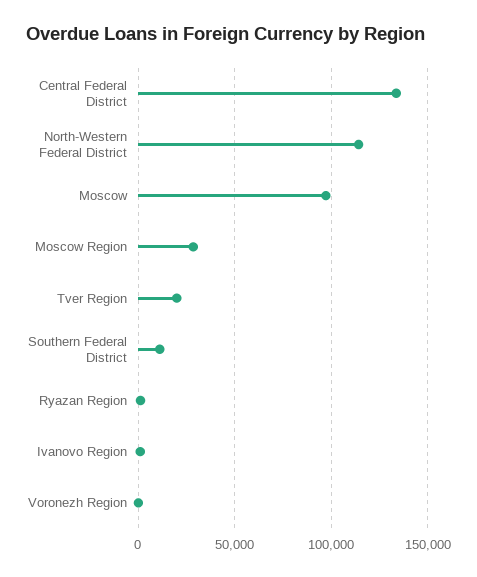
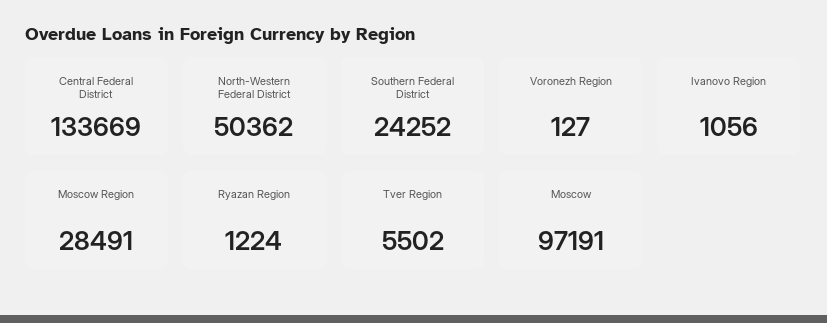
North-Western Federal District: 115000 -> 50362
Tver Region: 20000 -> 5502
Southern Federal District: 10000 -> 24252

